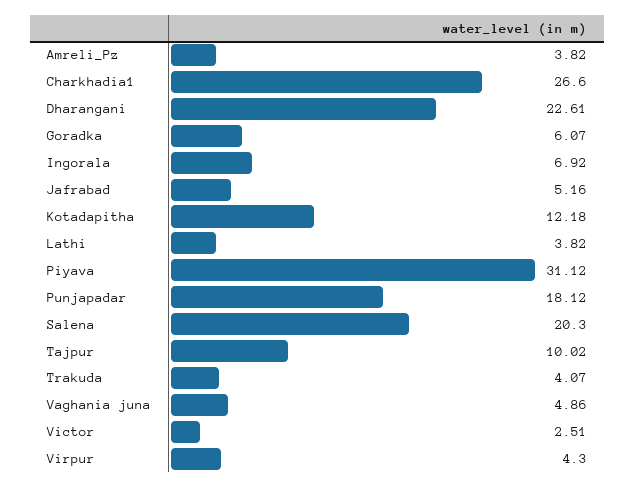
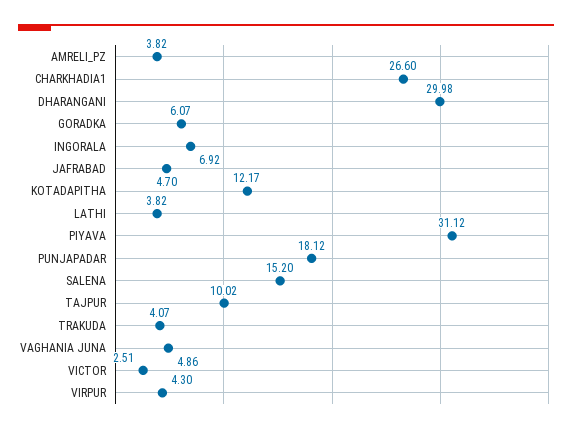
Dharangani: 22.61 -> 29.98
Jafrabad: 5.16 -> 4.7
Kotadapitha: 12.18 -> 12.17
Salena: 20.3 -> 15.2

